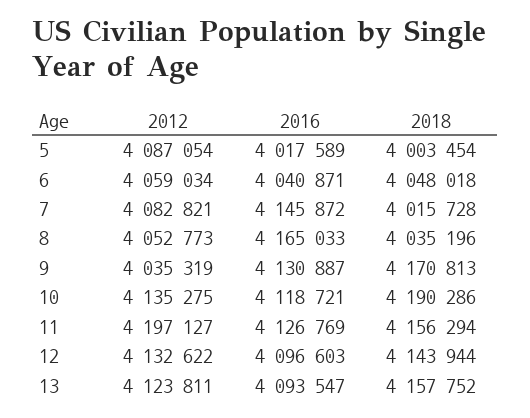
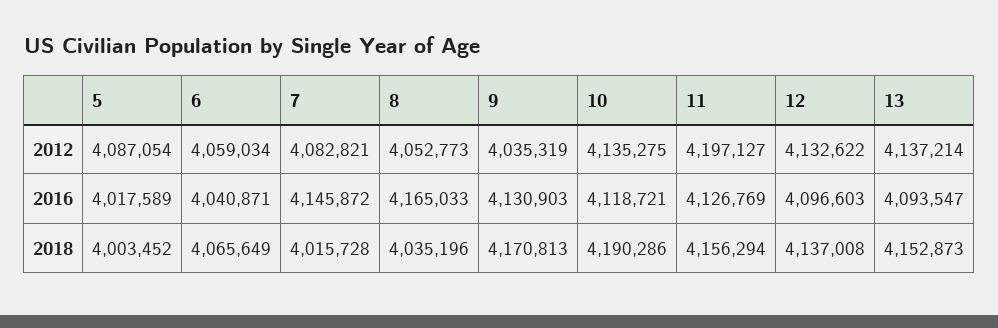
2018, 5: 4003454 -> 4003452
2018, 6: 4048018 -> 4065649
2016, 9: 4130887 -> 4130903
2018, 12: 4143944 -> 4137008
2012, 13: 4123811 -> 4137214
2018, 13: 4157752 -> 4152873

